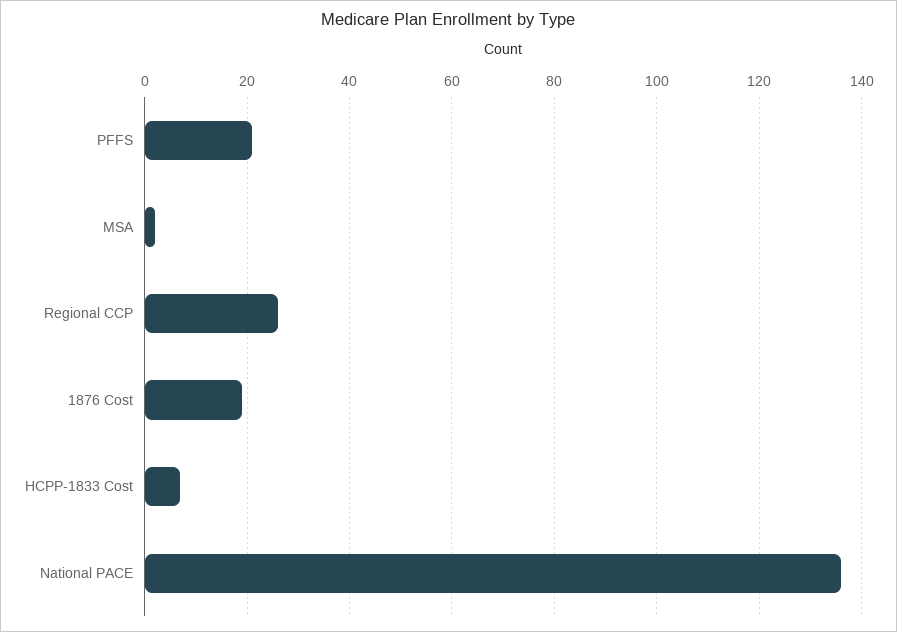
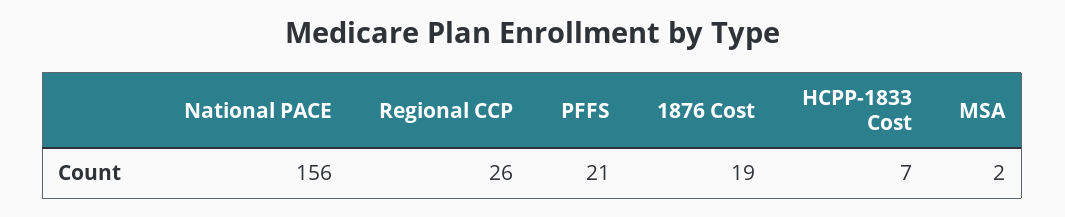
National PACE: 135 -> 156

